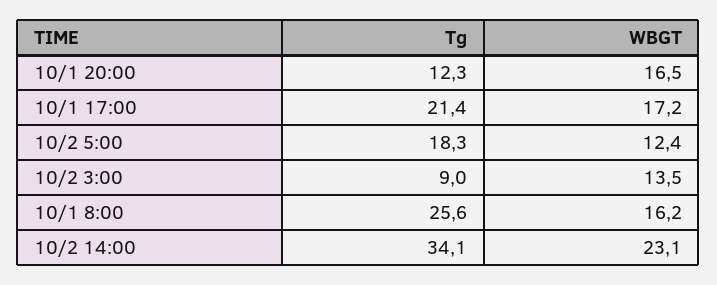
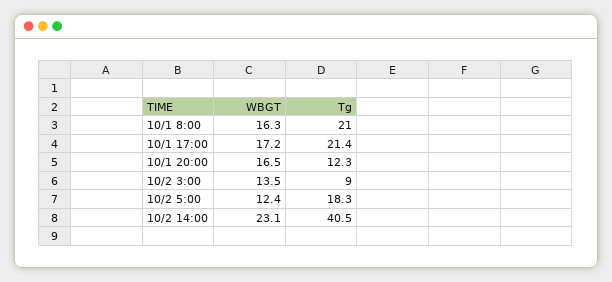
Tg, 10/1 8:00: 25.6 -> 21
WBGT, 10/1 8:00: 16.2 -> 16.3
Tg, 10/2 14:00: 34.1 -> 40.5

